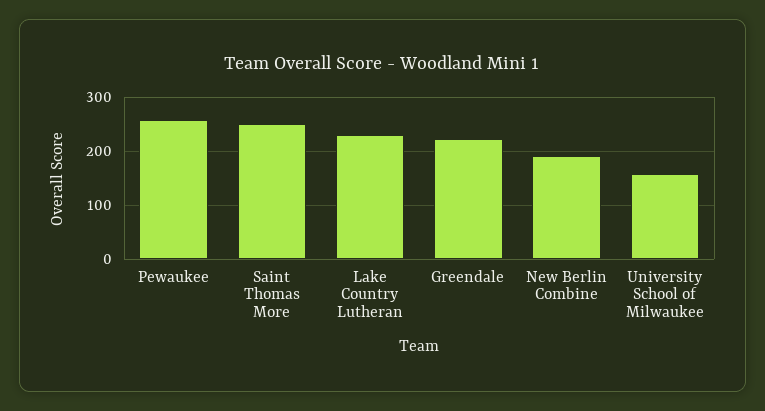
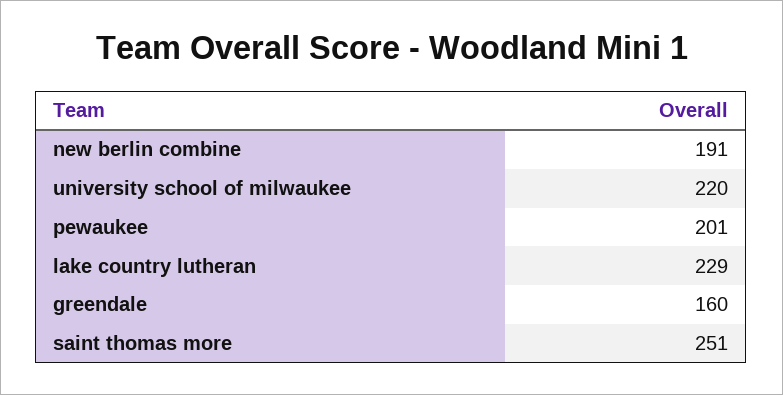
Pewaukee: 260 -> 201
Greendale: 220 -> 160
University School of Milwaukee: 160 -> 220

